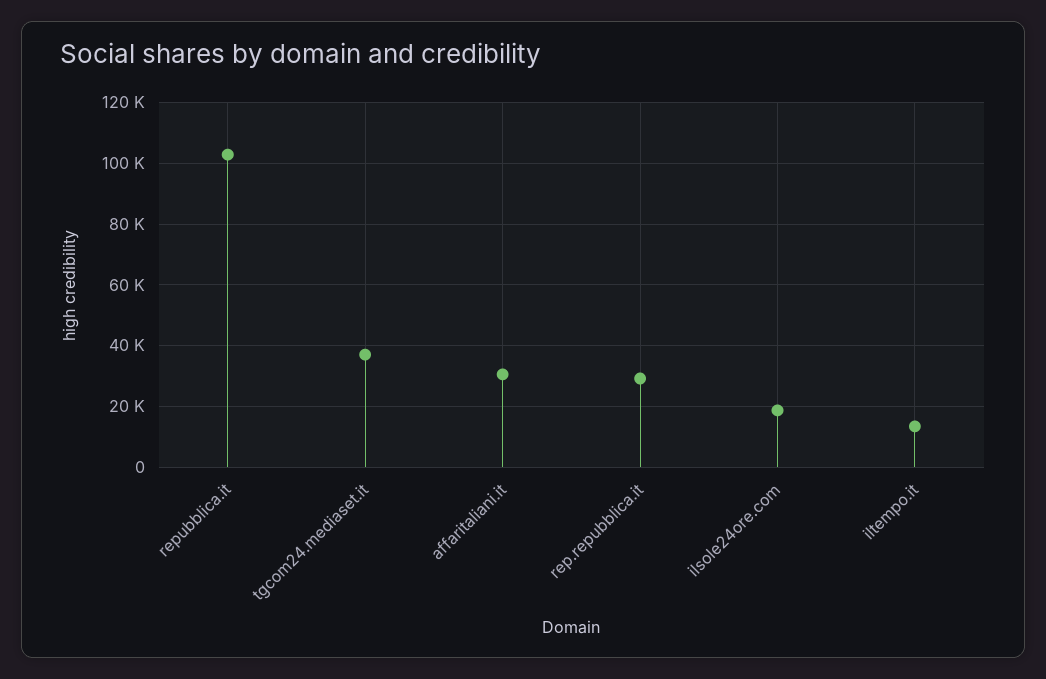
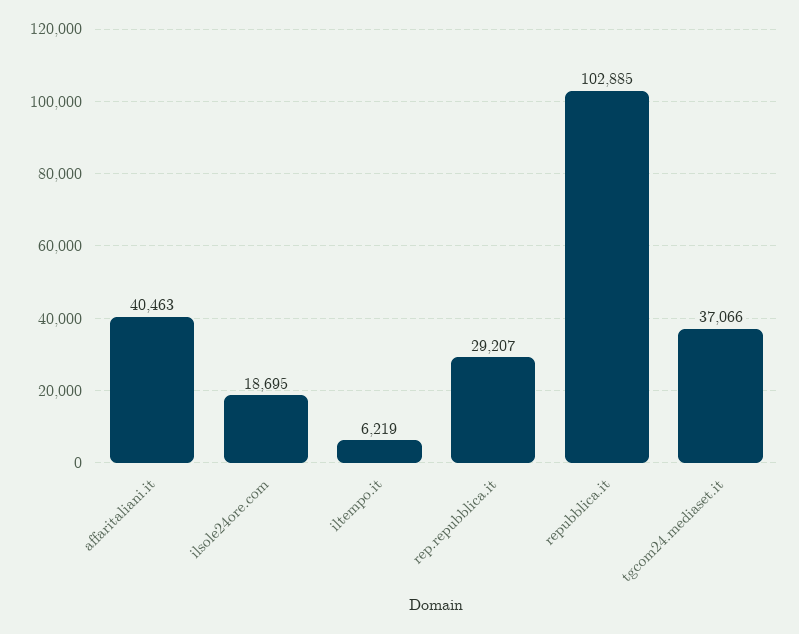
affaritaliani.it: 30000 -> 40463
iltempo.it: 14000 -> 6219

